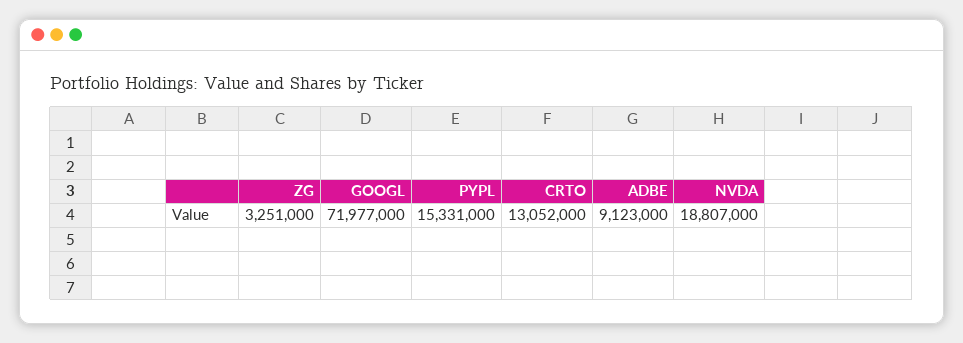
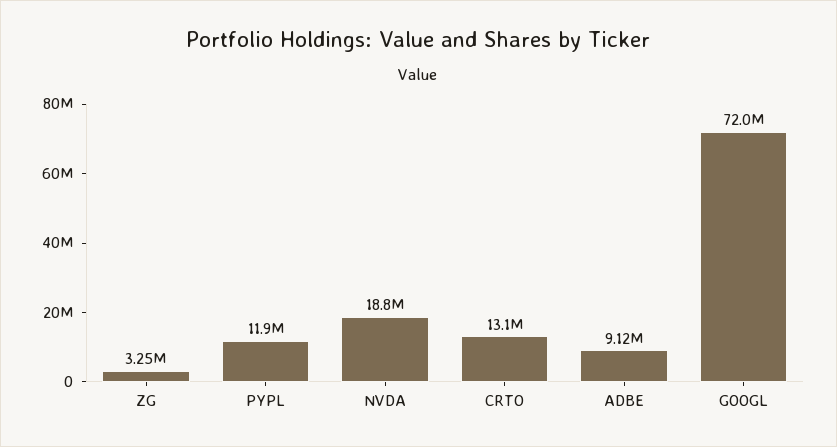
PYPL: 15331000 -> 11900000

